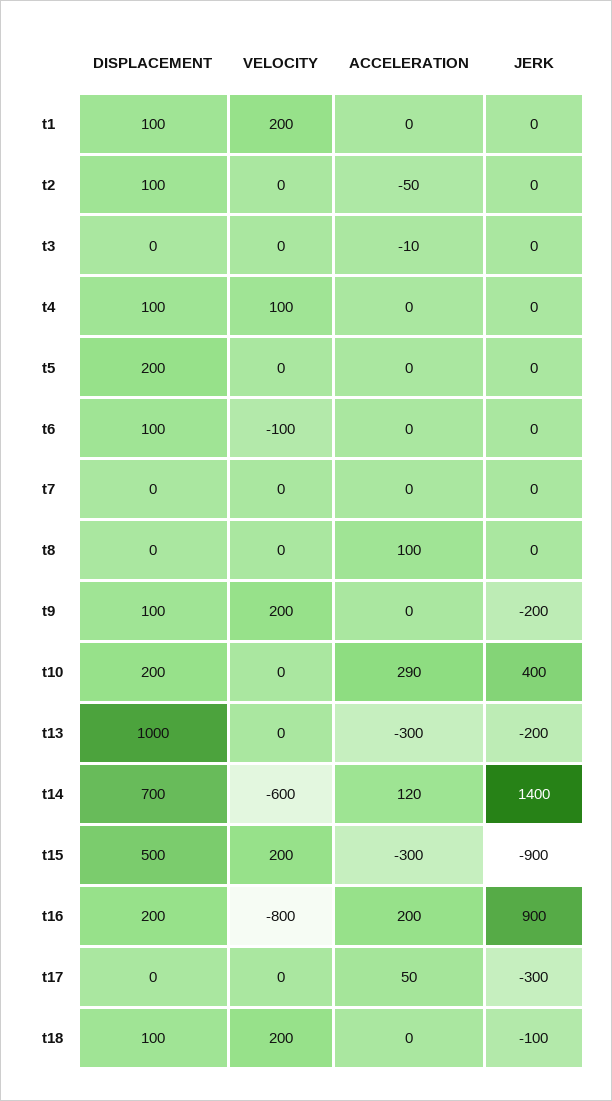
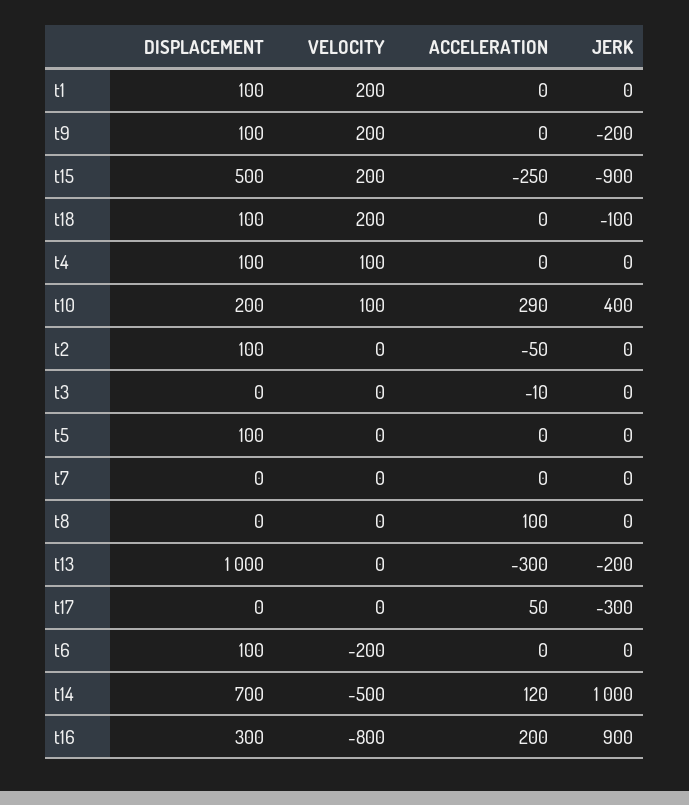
DISPLACEMENT, t5: 200 -> 100
VELOCITY, t6: -100 -> -200
VELOCITY, t10: 0 -> 100
VELOCITY, t14: -600 -> -500
JERK, t14: 1400 -> 1000
ACCELERATION, t15: -300 -> -250
DISPLACEMENT, t16: 200 -> 300

